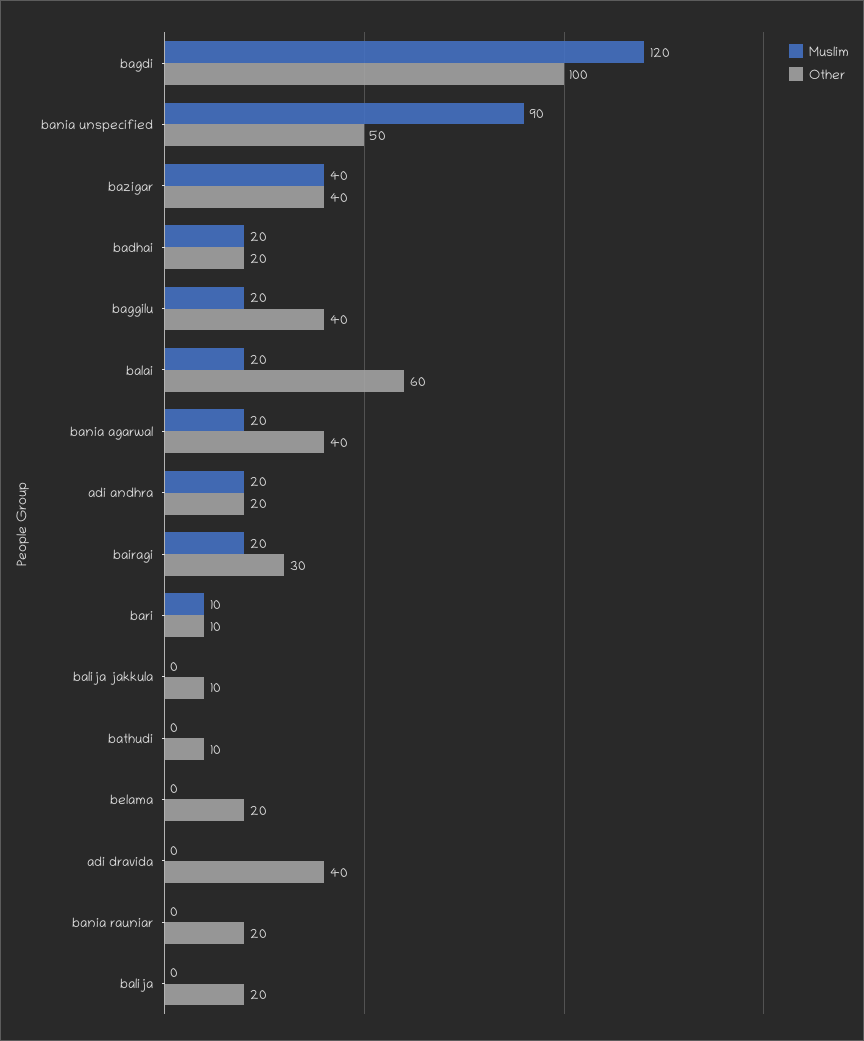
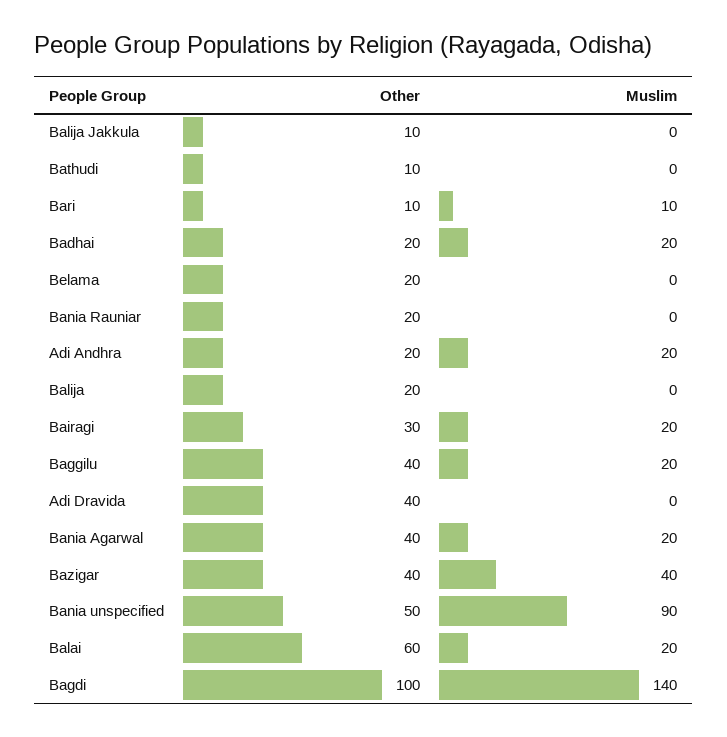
Muslim, bagdi: 120 -> 140

